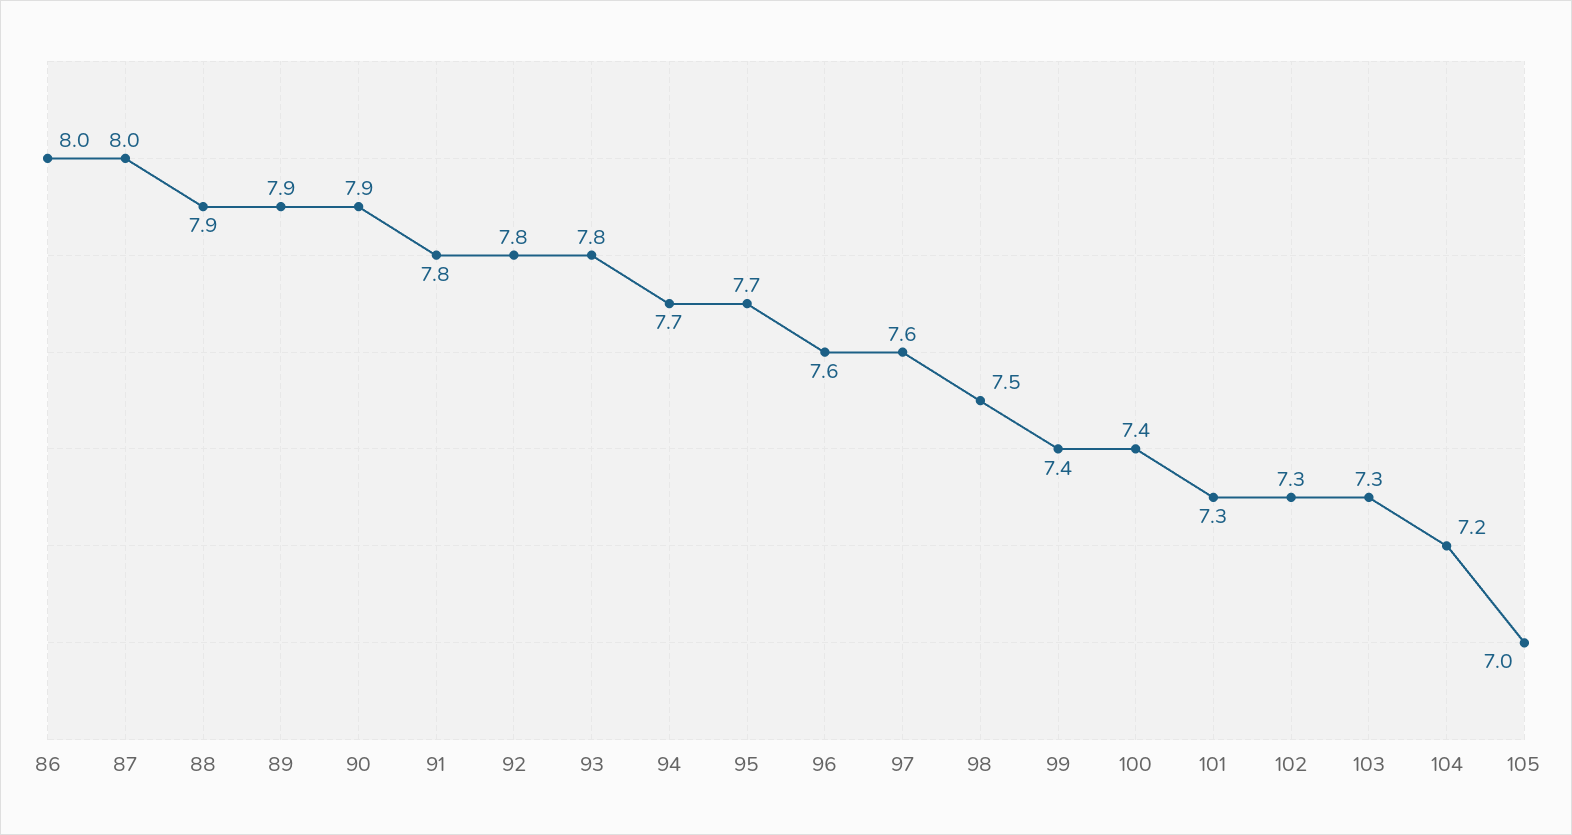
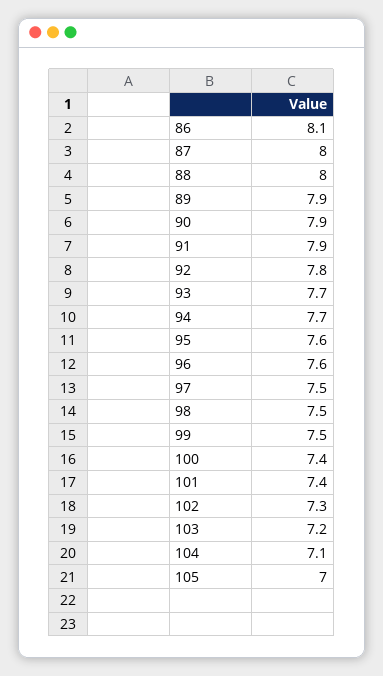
86: 8 -> 8.1
88: 7.9 -> 8
91: 7.8 -> 7.9
93: 7.8 -> 7.7
95: 7.7 -> 7.6
97: 7.6 -> 7.5
99: 7.4 -> 7.5
101: 7.3 -> 7.4
103: 7.3 -> 7.2
104: 7.2 -> 7.1

